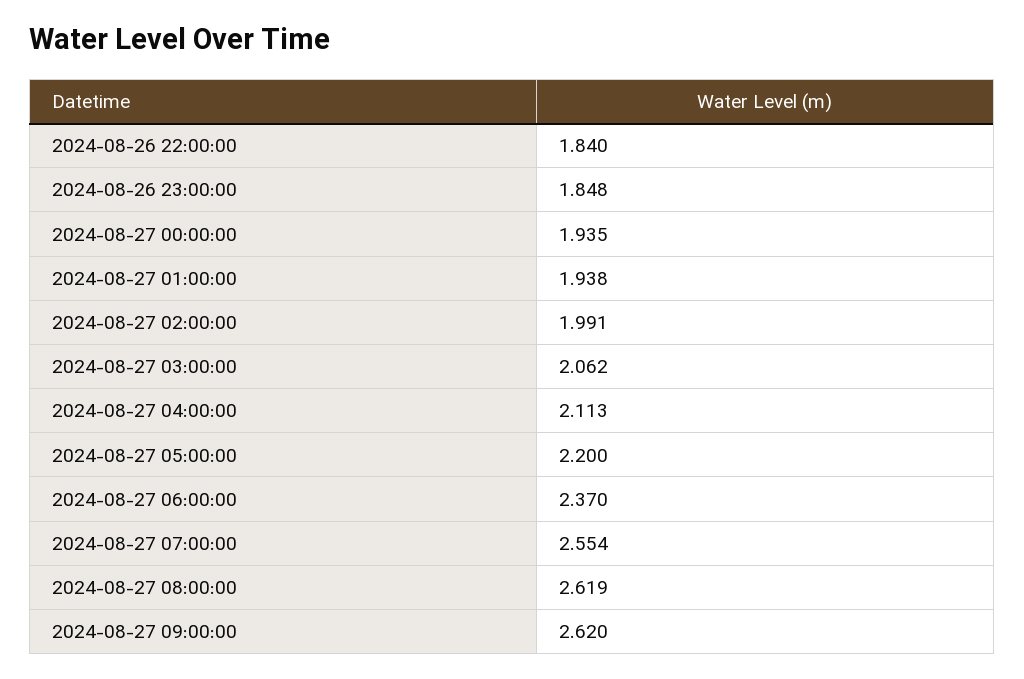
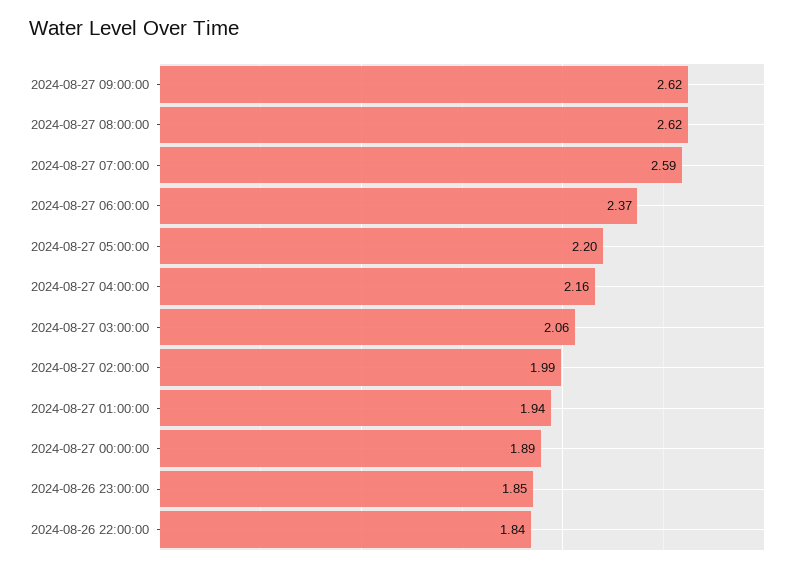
2024-08-27 00:00:00: 1.935 -> 1.89
2024-08-27 04:00:00: 2.113 -> 2.16
2024-08-27 07:00:00: 2.554 -> 2.59

